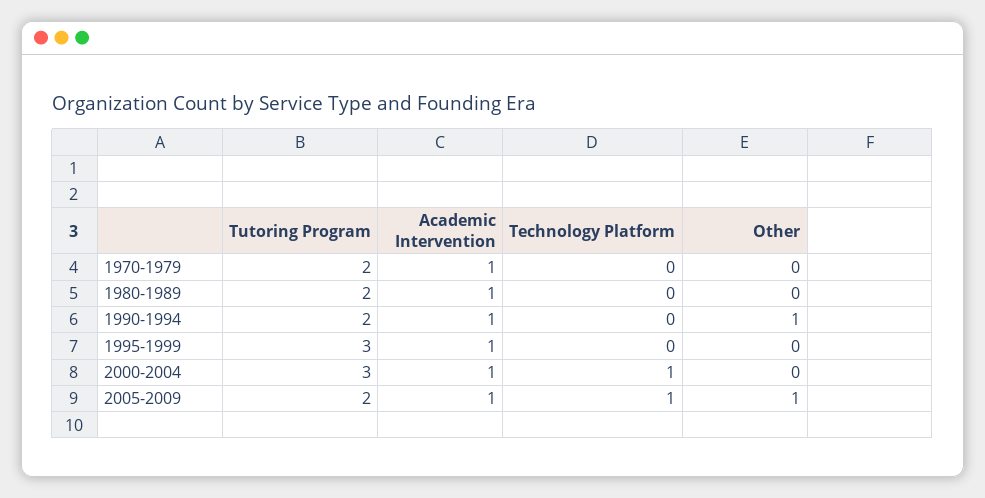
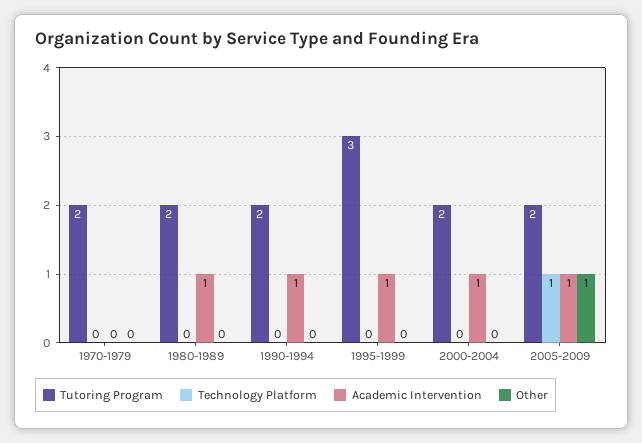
Academic Intervention, 1970-1979: 1 -> 0
Other, 1990-1994: 1 -> 0
Tutoring Program, 2000-2004: 3 -> 2
Technology Platform, 2000-2004: 1 -> 0

